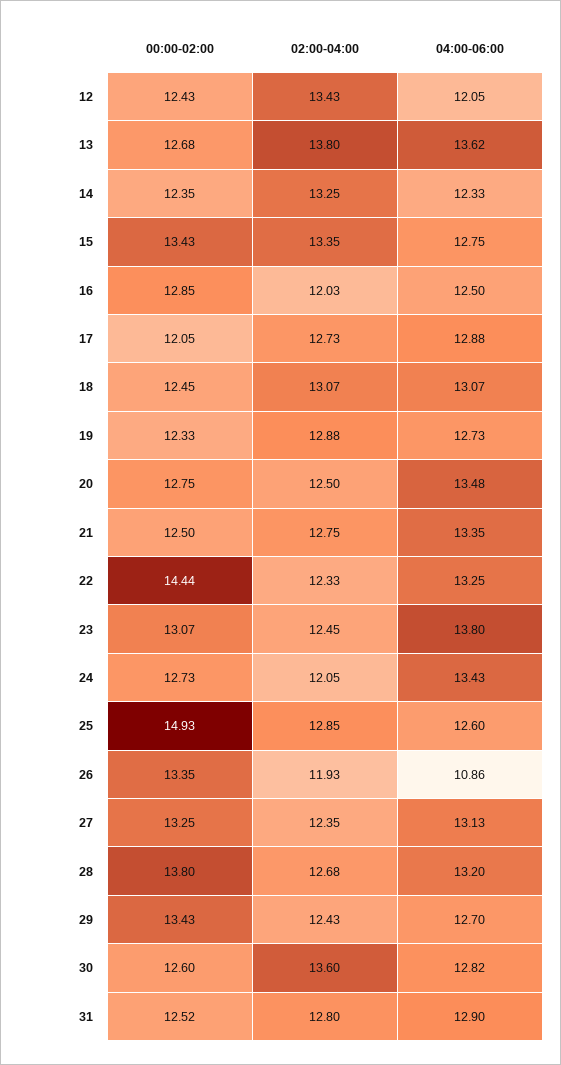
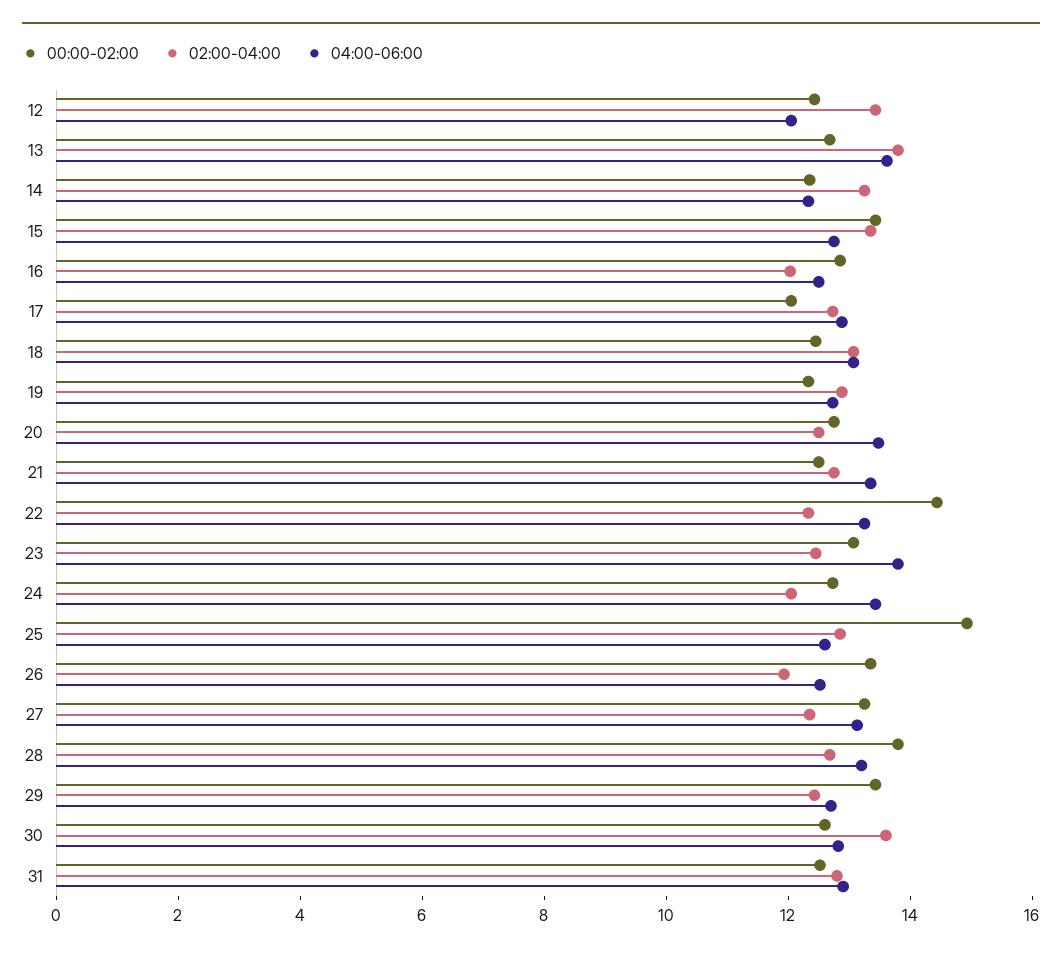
04:00-06:00, 26: 10.86 -> 12.5

